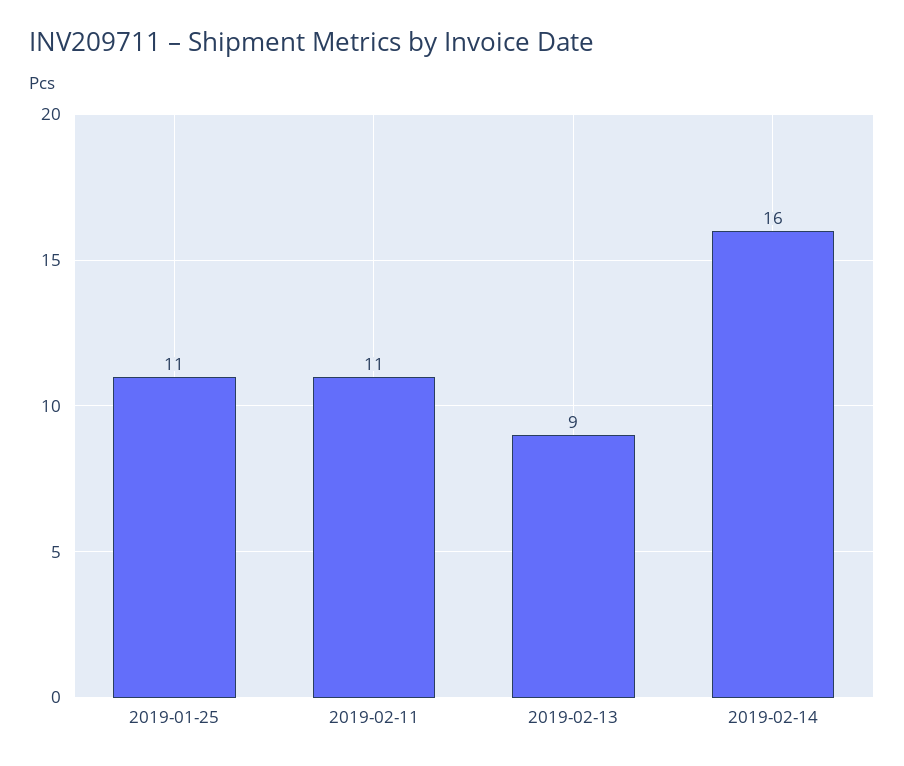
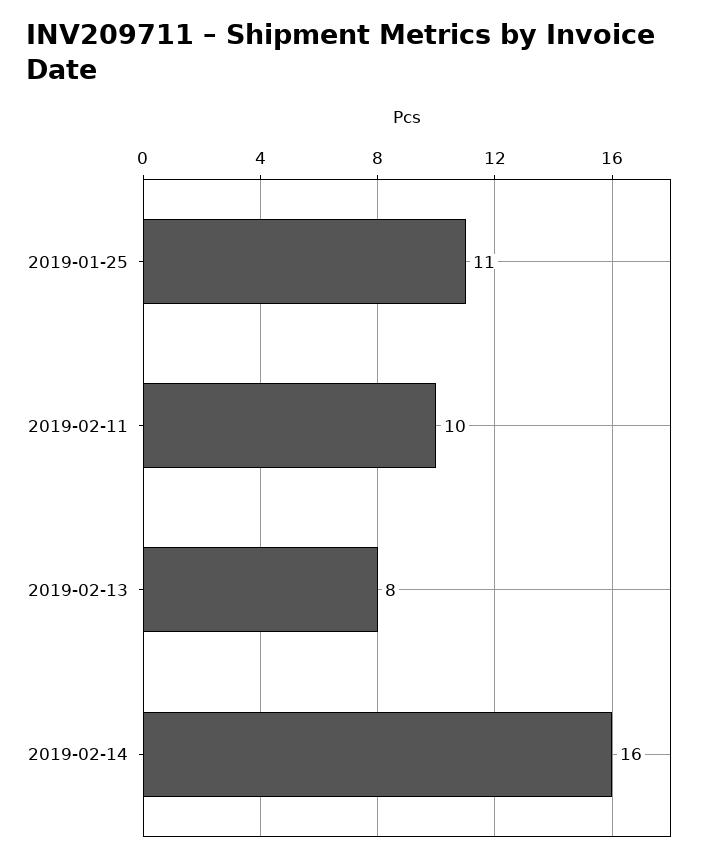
2019-02-11: 11 -> 10
2019-02-13: 9 -> 8

